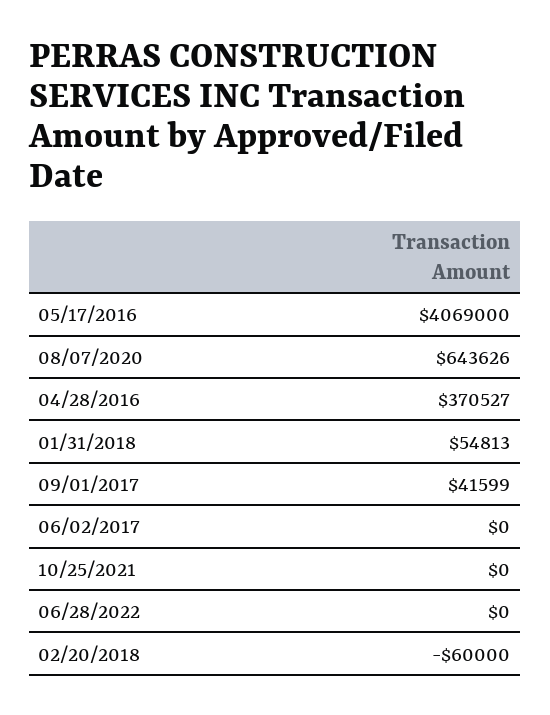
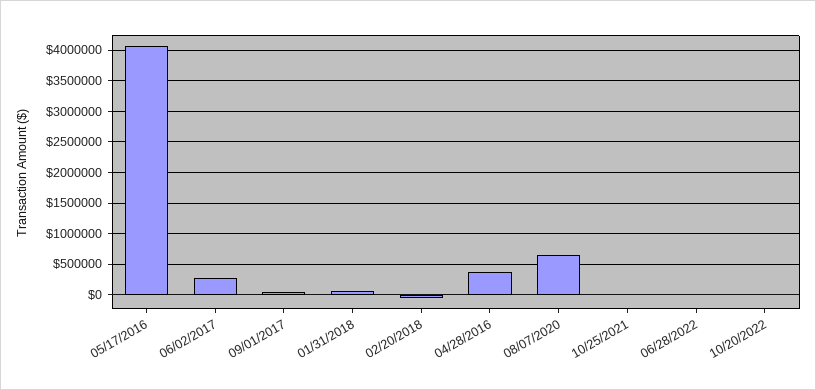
06/02/2017: 0 -> 300000
10/20/2022: none -> 0

